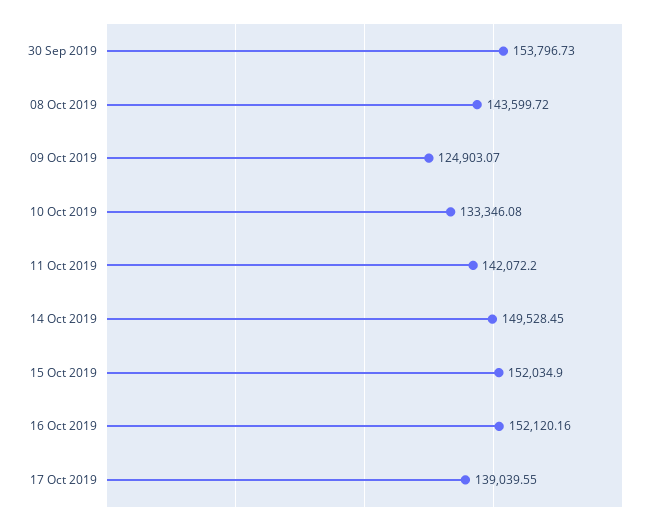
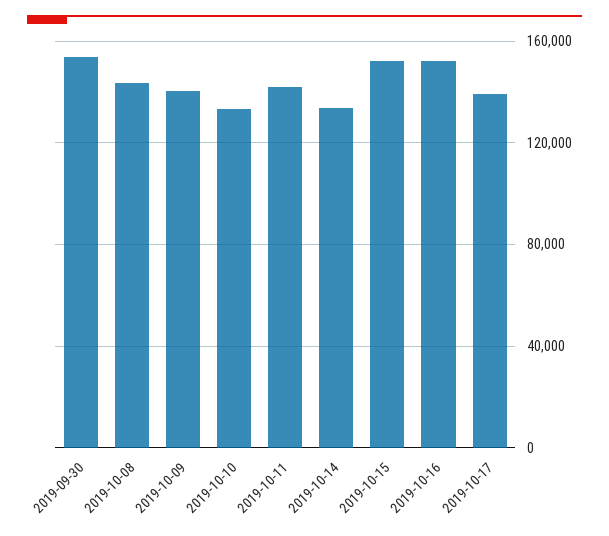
09 Oct 2019: 124903.07 -> 140000
14 Oct 2019: 149528.45 -> 135000

